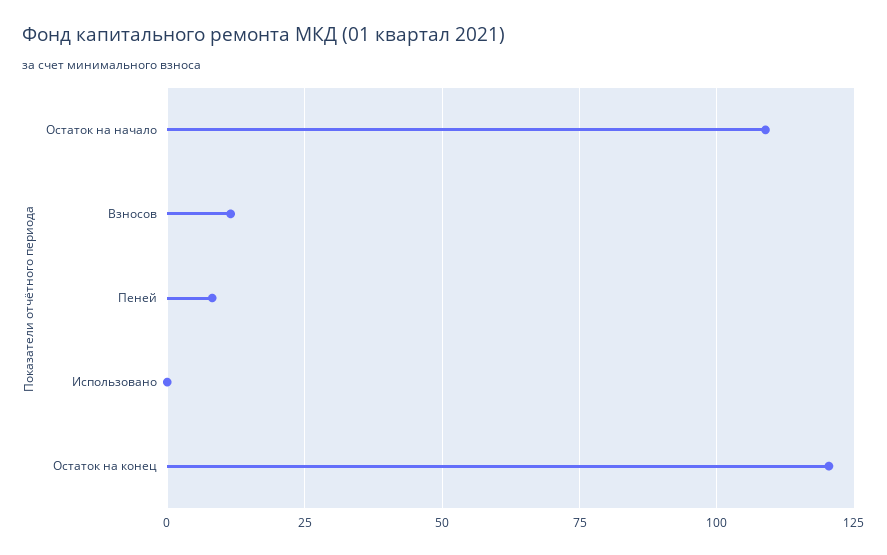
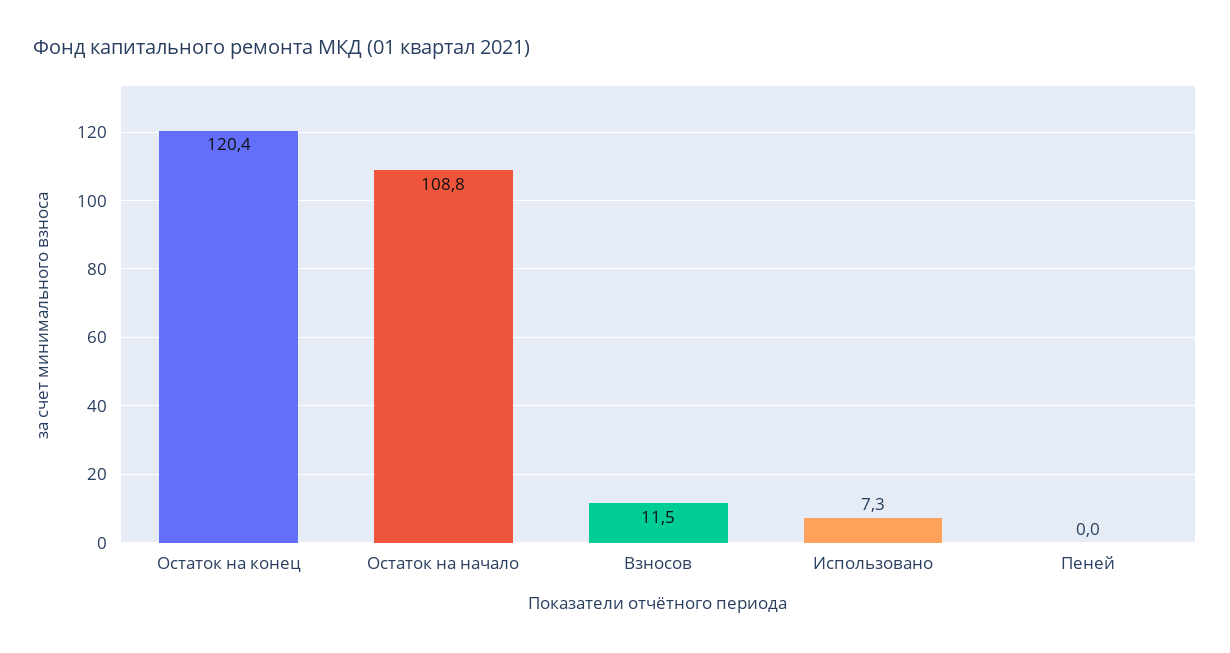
Пеней: 7.5 -> 0
Использовано: 0 -> 7.3

